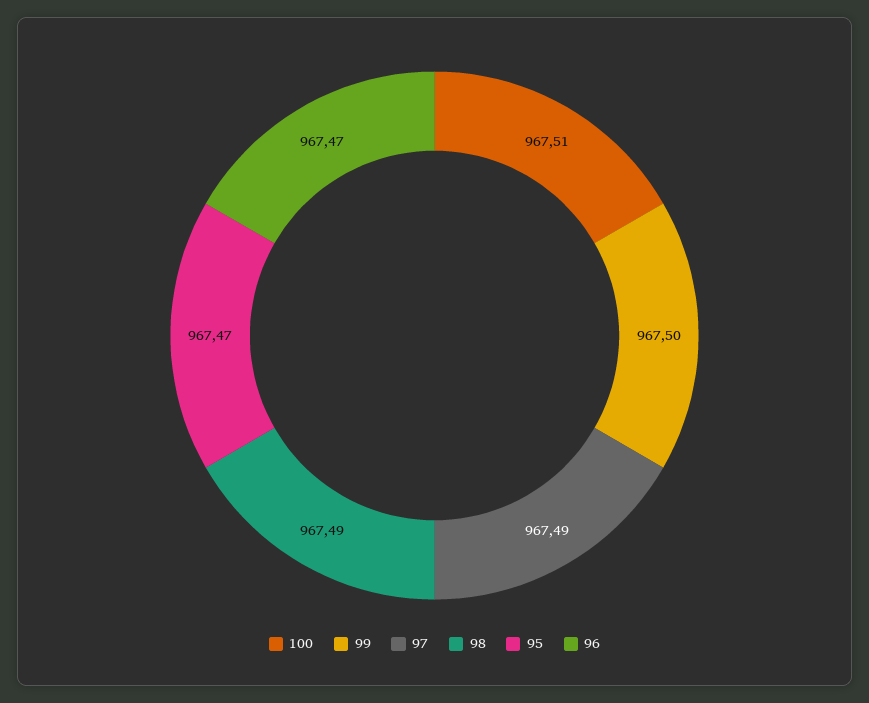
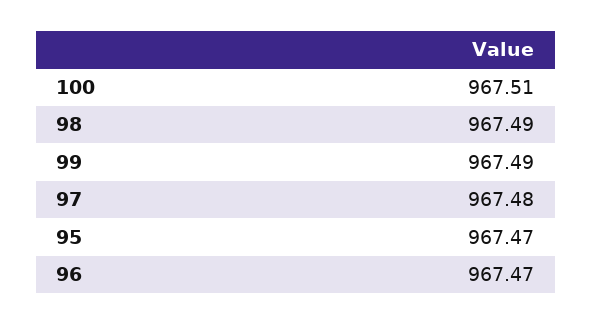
99: 967.5 -> 967.49
97: 967.49 -> 967.48

